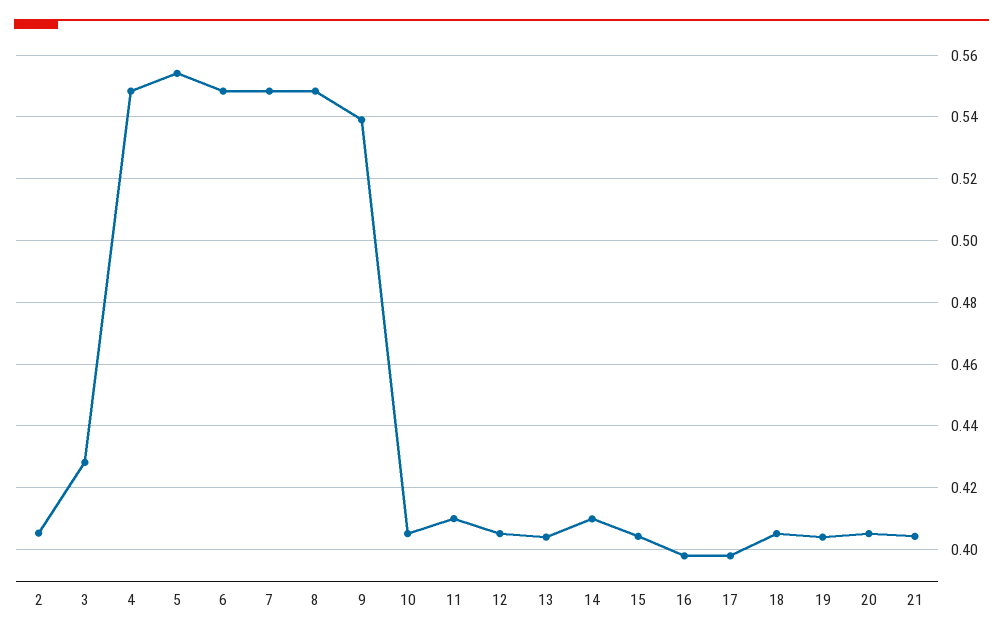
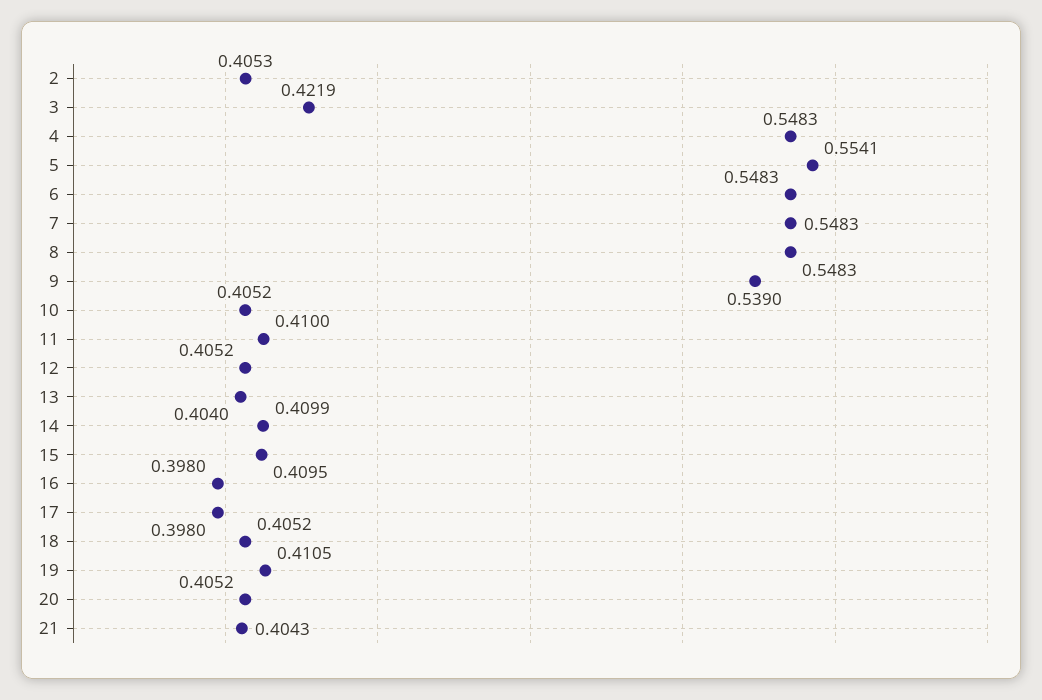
3: 0.428 -> 0.4219
15: 0.404 -> 0.4095
19: 0.404 -> 0.4105

